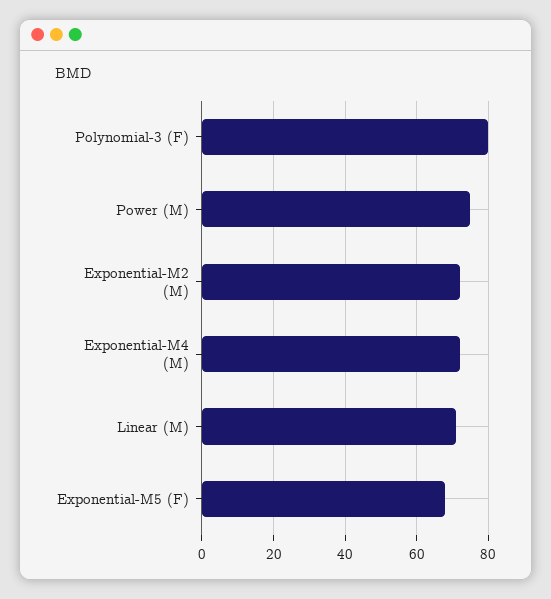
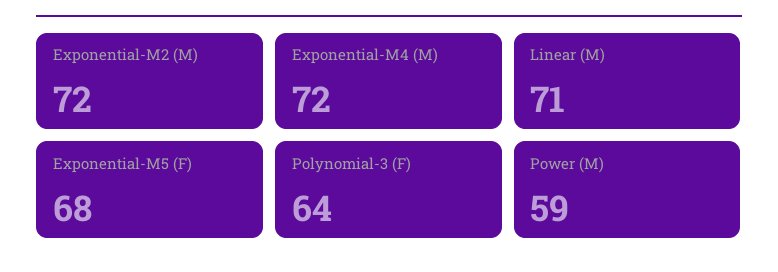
Polynomial-3 (F): 80 -> 64
Power (M): 75 -> 59

